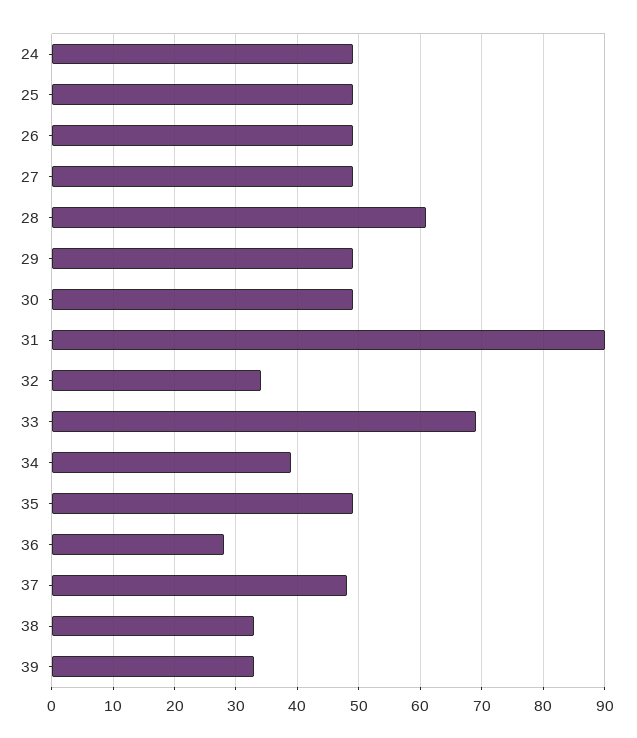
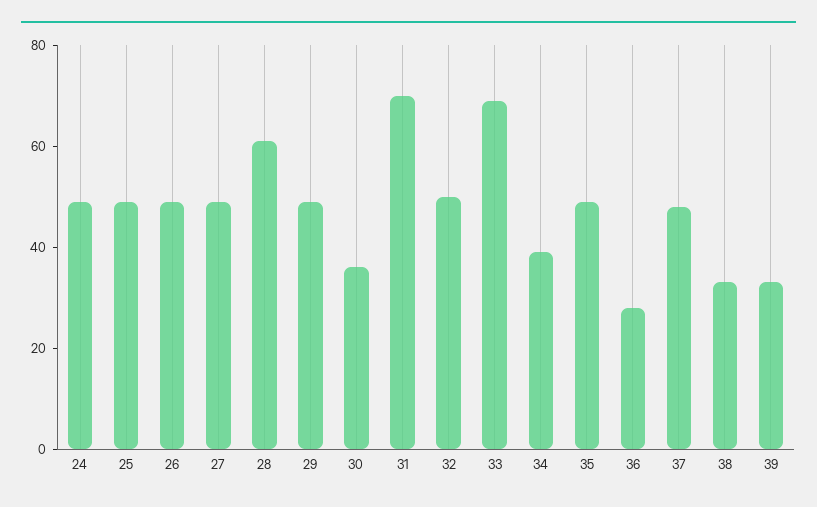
30: 49 -> 35
31: 90 -> 70
32: 34 -> 50

